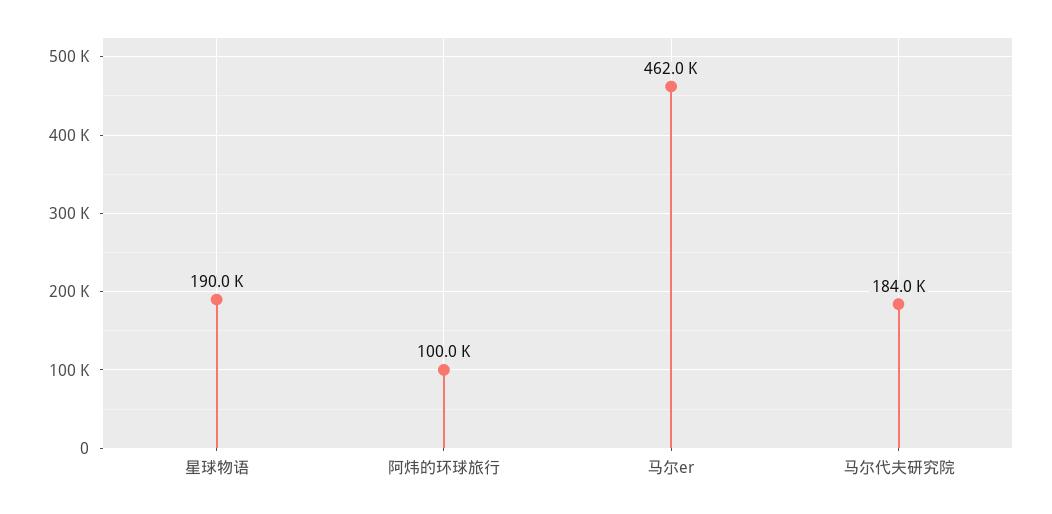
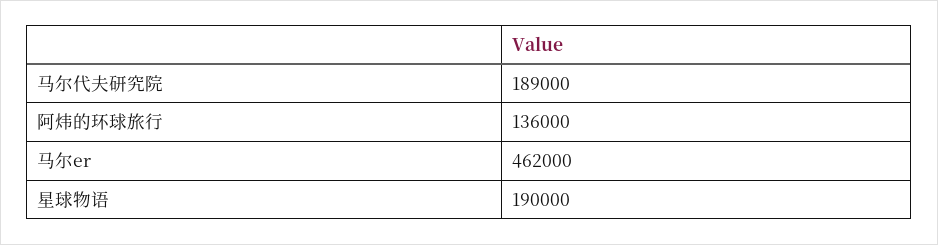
阿炜的环球旅行: 100000 -> 136000
马尔代夫研究院: 184000 -> 189000

